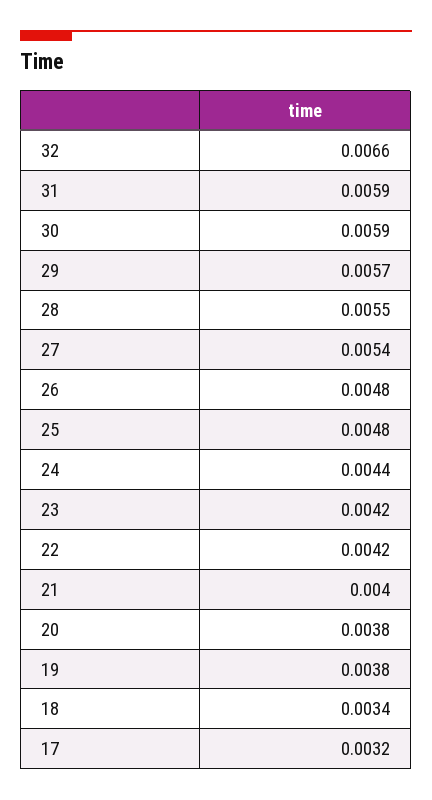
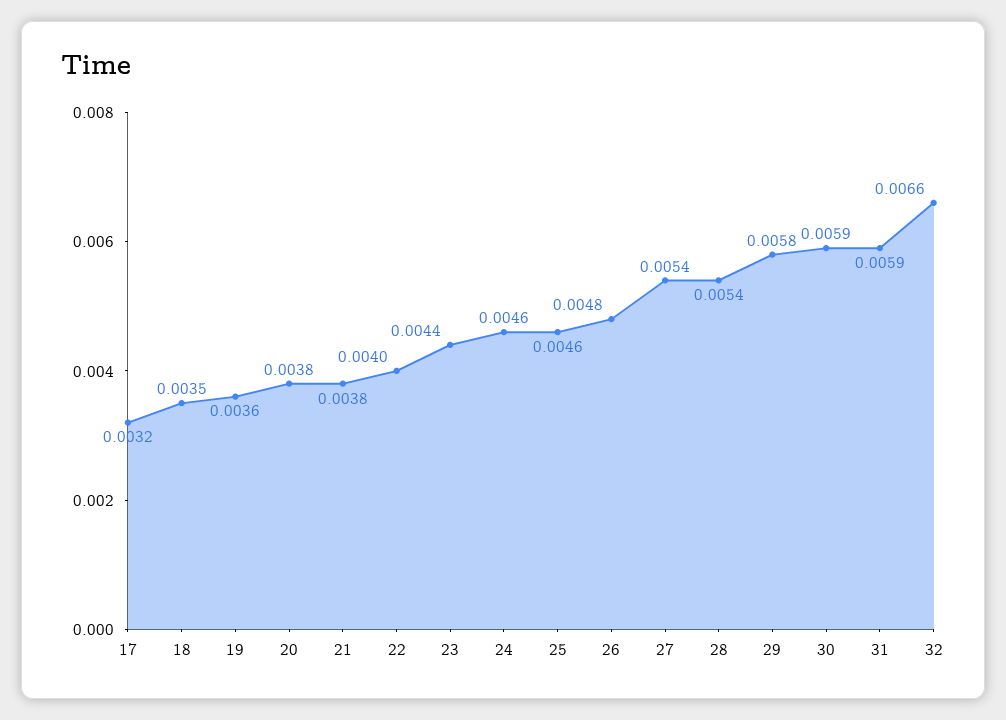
29: 0.0057 -> 0.0058
28: 0.0055 -> 0.0054
25: 0.0048 -> 0.0046
24: 0.0044 -> 0.0046
23: 0.0042 -> 0.0044
22: 0.0042 -> 0.004
21: 0.004 -> 0.0038
19: 0.0038 -> 0.0036
18: 0.0034 -> 0.0035

